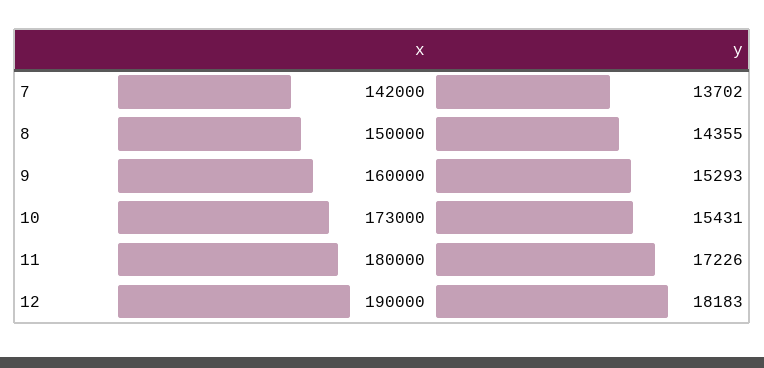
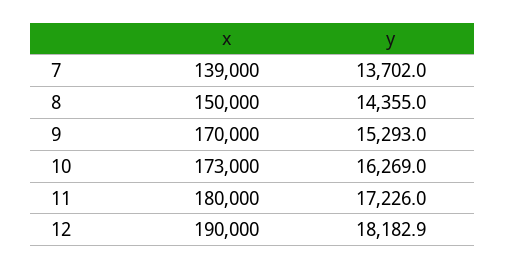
x, 7: 142000 -> 139000
x, 9: 160000 -> 170000
y, 10: 15431 -> 16269
y, 12: 18183 -> 18182.9

